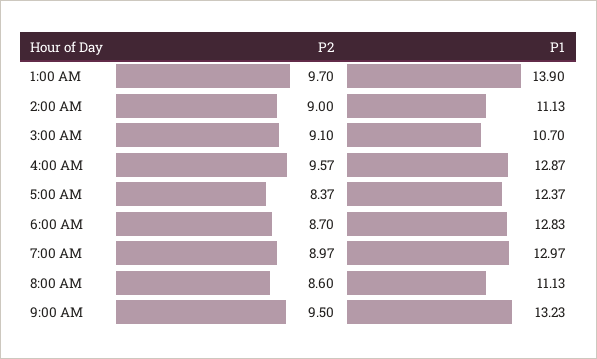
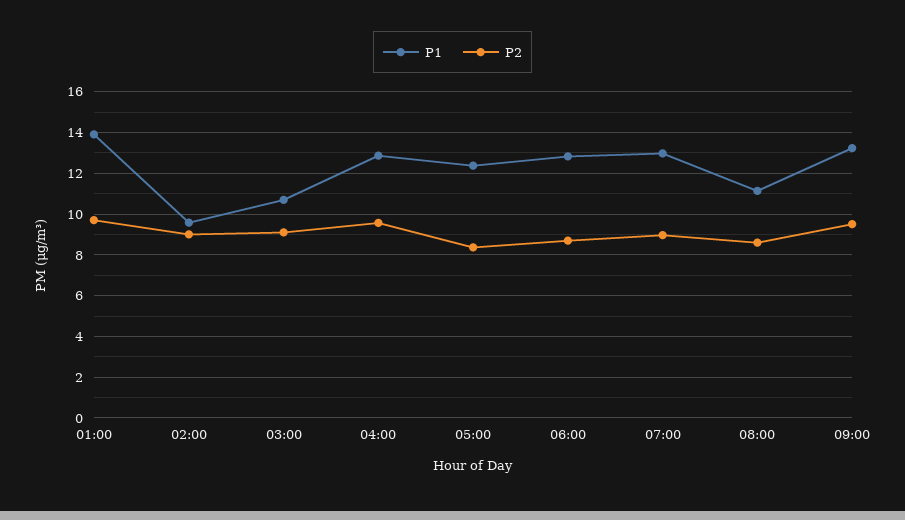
P1, 2:00 AM: 11.13 -> 9.5

